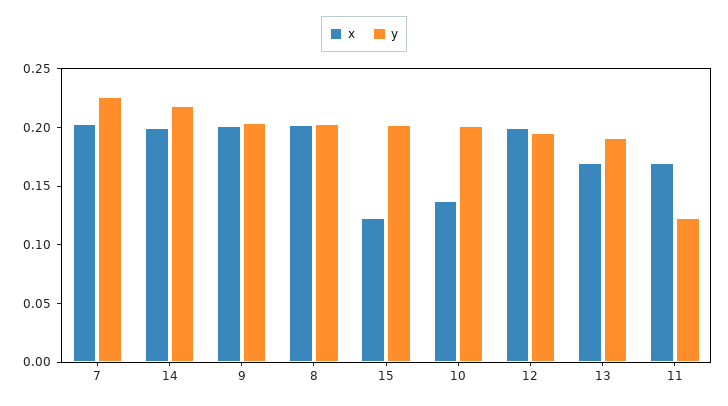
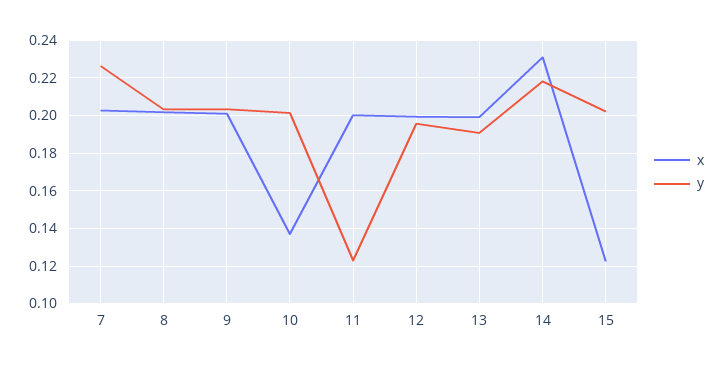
x, 14: 0.2 -> 0.23
x, 13: 0.17 -> 0.2
x, 11: 0.17 -> 0.2

